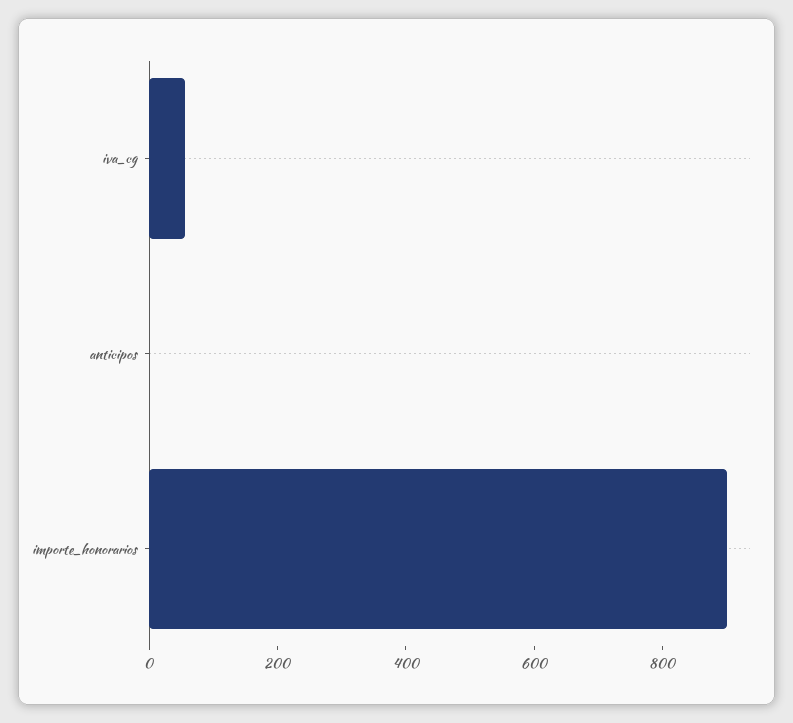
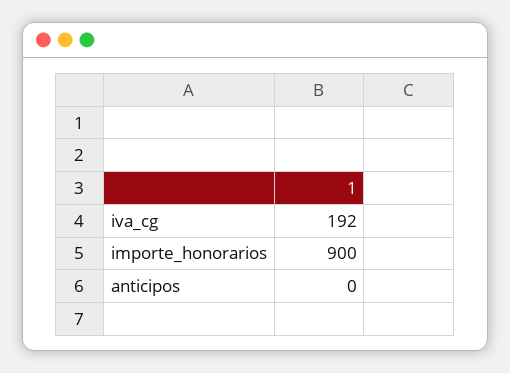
iva_cg: 50 -> 192

